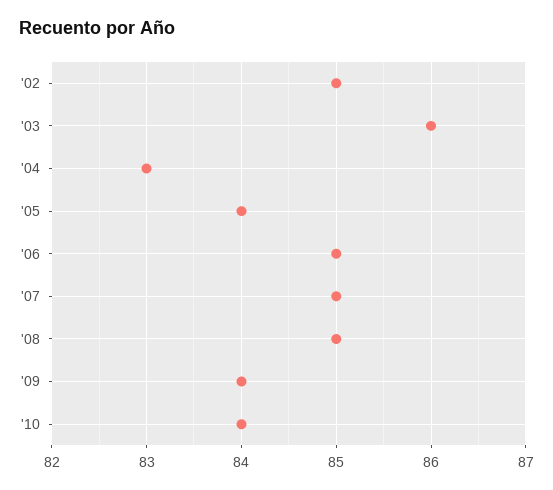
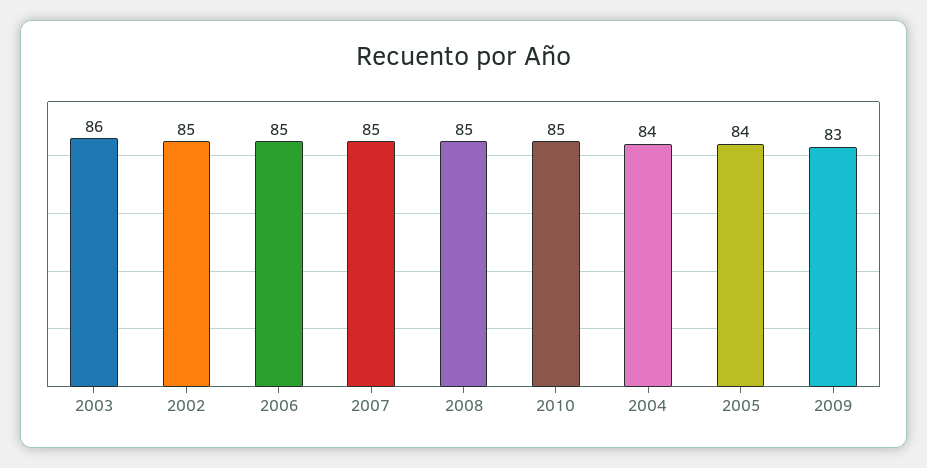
'04: 83 -> 84
'09: 84 -> 83
'10: 84 -> 85

